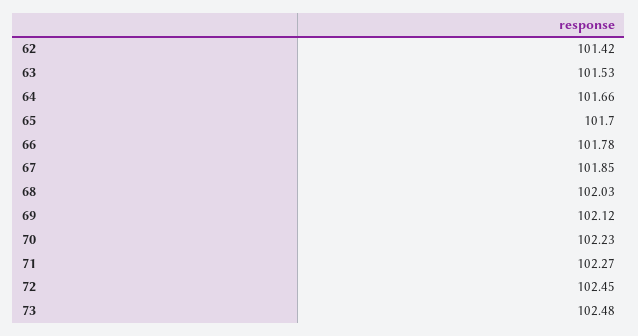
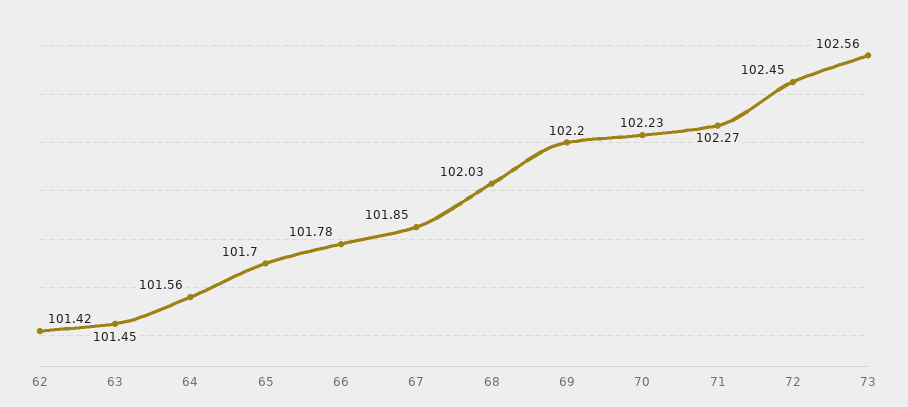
63: 101.53 -> 101.45
64: 101.66 -> 101.56
69: 102.12 -> 102.2
73: 102.48 -> 102.56

